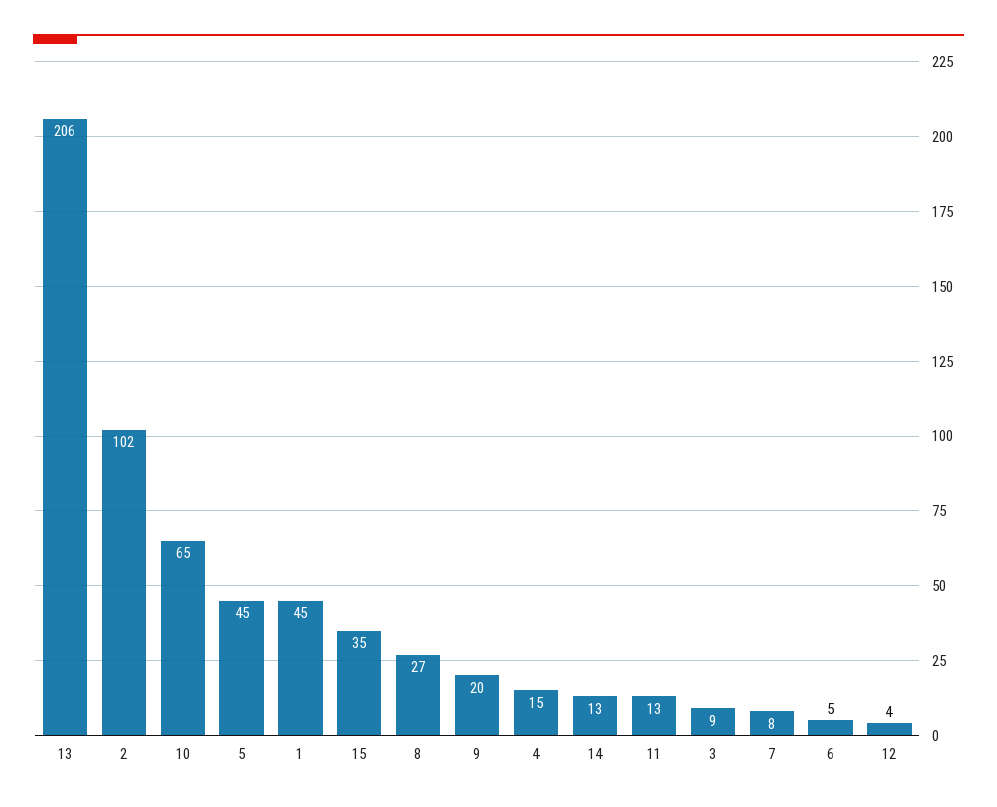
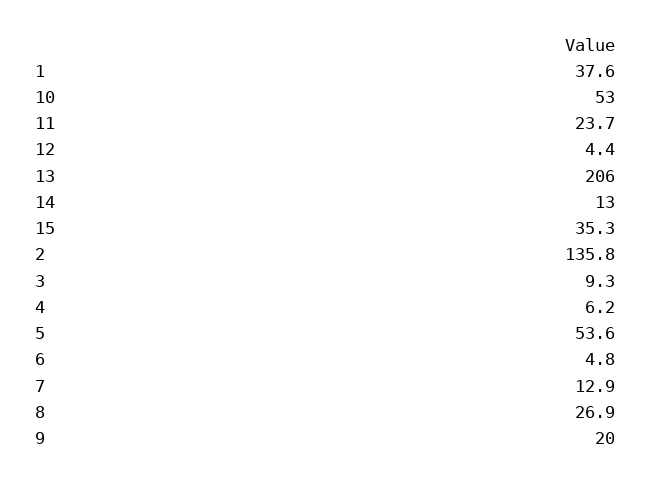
2: 102 -> 135.8
10: 65 -> 53
5: 45 -> 53.6
1: 45 -> 37.6
4: 15 -> 6.2
11: 13 -> 23.7
7: 8 -> 12.9

